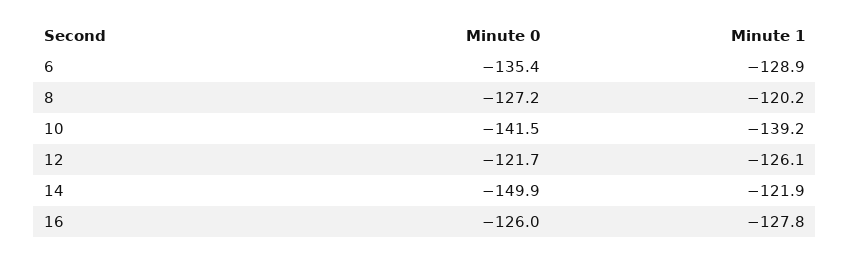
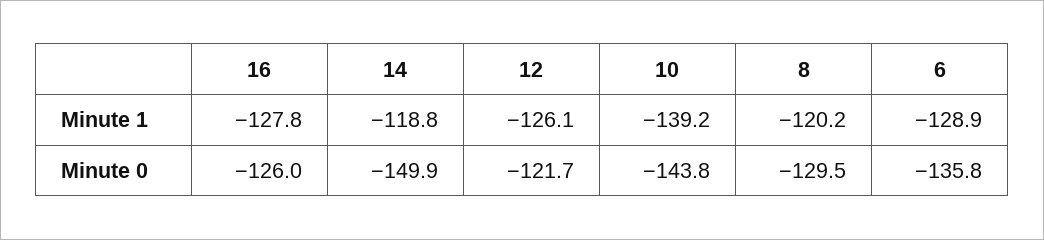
Minute 0, 6: -135.4 -> -135.8
Minute 0, 8: -127.2 -> -129.5
Minute 0, 10: -141.5 -> -143.8
Minute 1, 14: -121.9 -> -118.8

